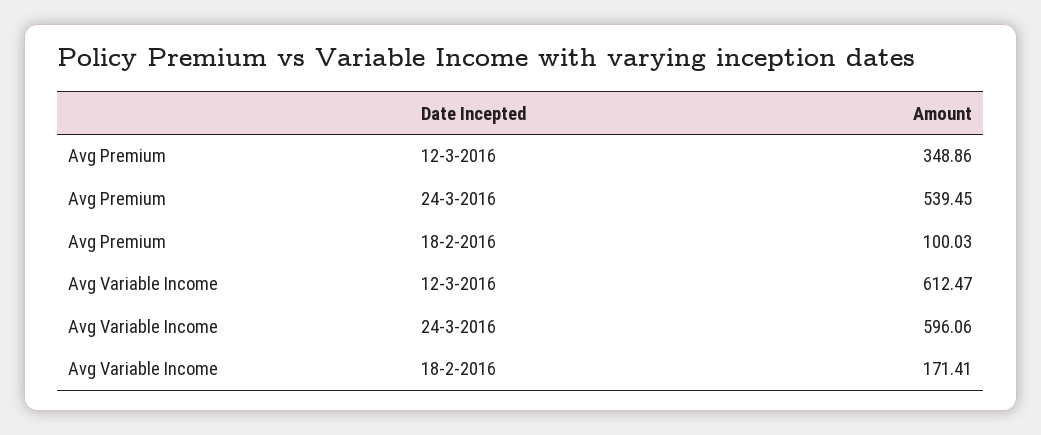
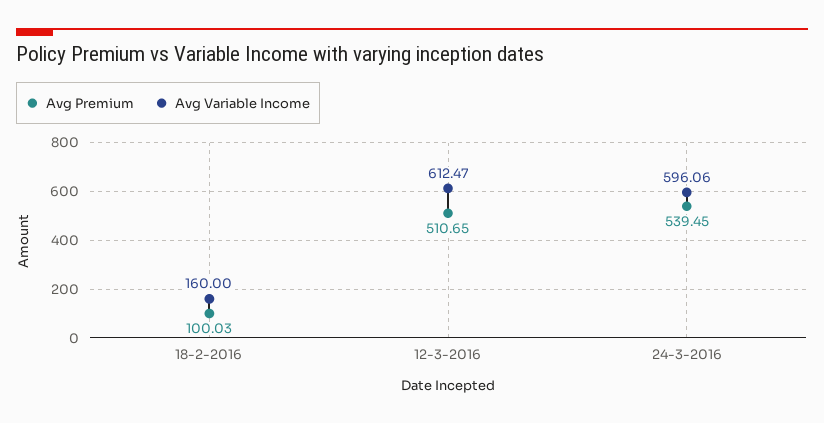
Avg Premium, 12-3-2016: 348.86 -> 510.65
Avg Variable Income, 18-2-2016: 171.41 -> 160

